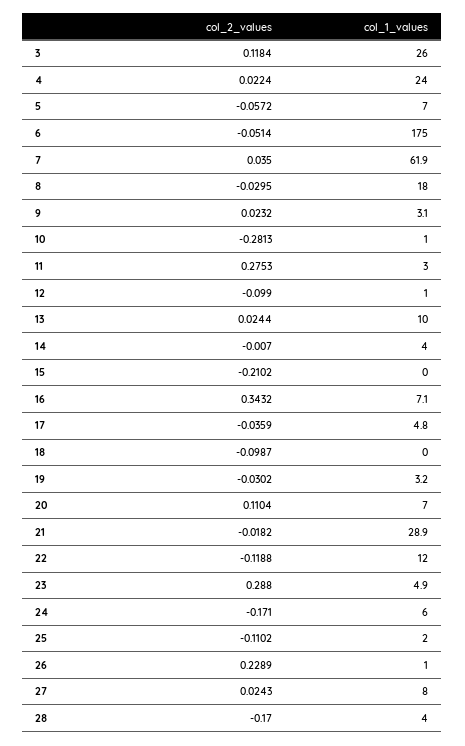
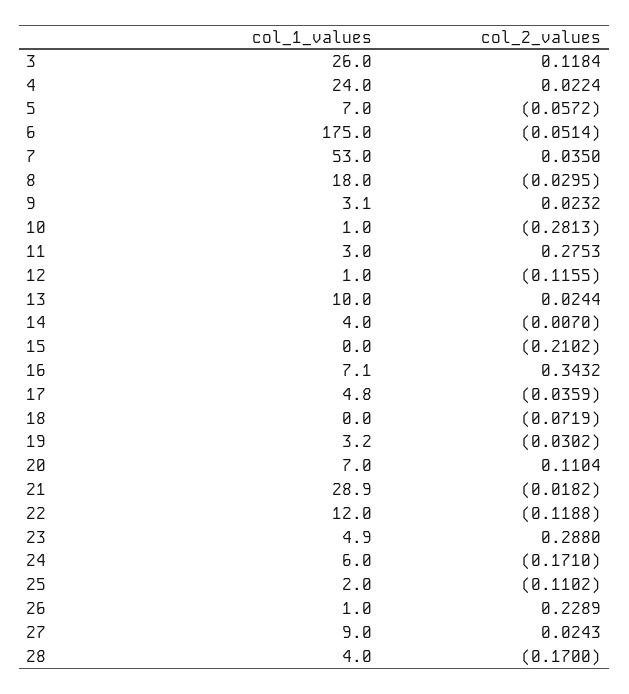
col_1_values, 7: 61.9 -> 53
col_2_values, 12: -0.099 -> -0.1155
col_2_values, 18: -0.0987 -> -0.0719
col_1_values, 27: 8 -> 9

